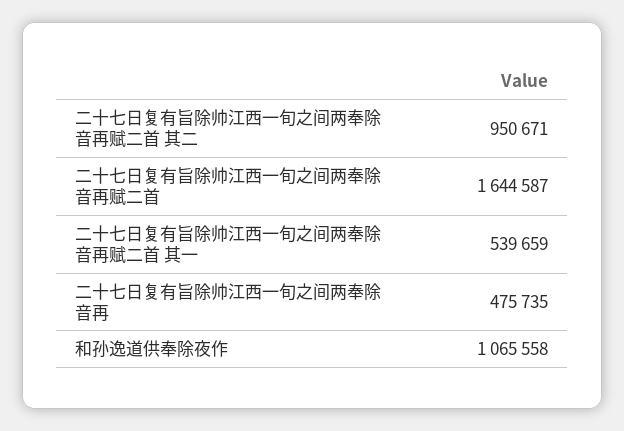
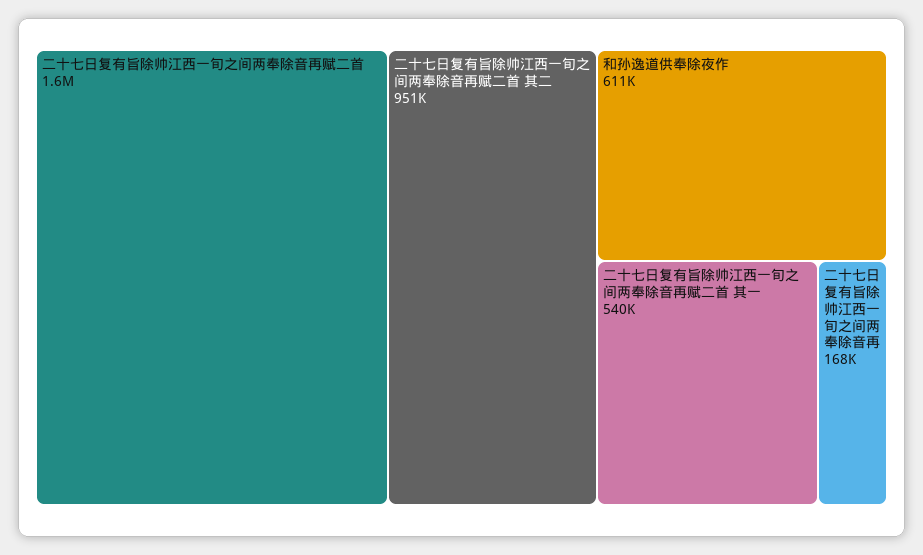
二十七日复有旨除帅江西一旬之间两奉除音再: 475735 -> 168000
和孙逸道供奉除夜作: 1065558 -> 611000

